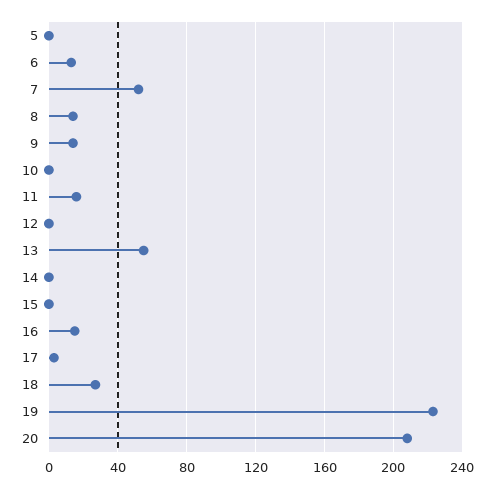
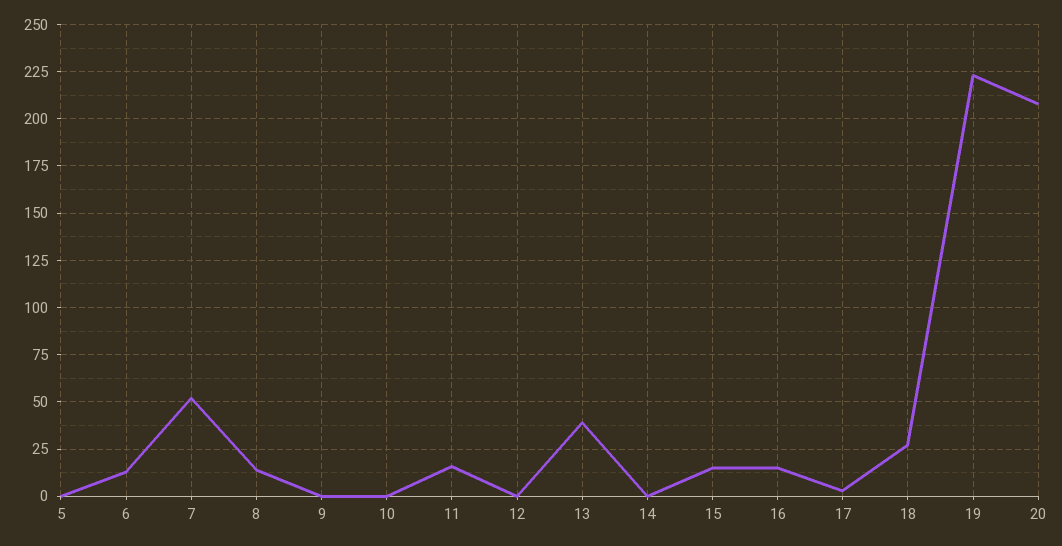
9: 15 -> 0
13: 55 -> 40
15: 0 -> 15

